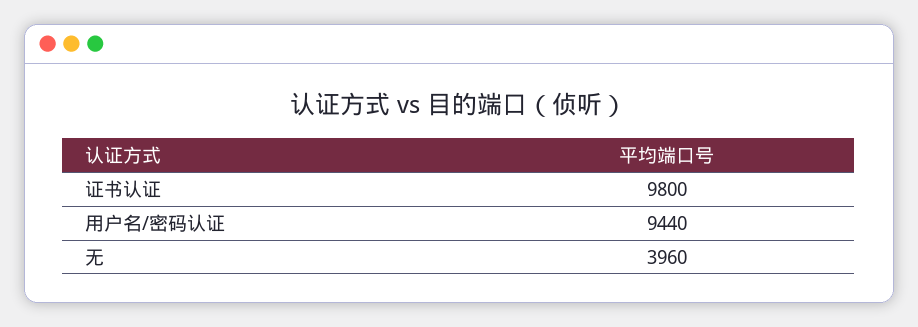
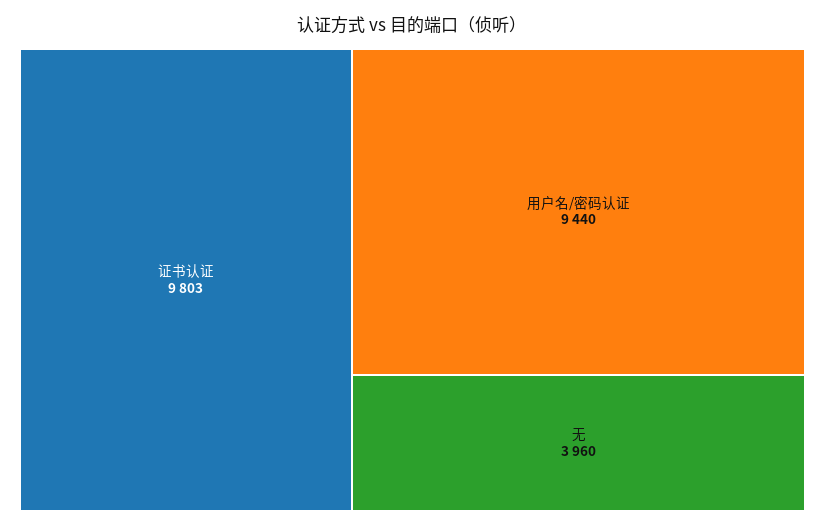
证书认证: 9800 -> 9803

